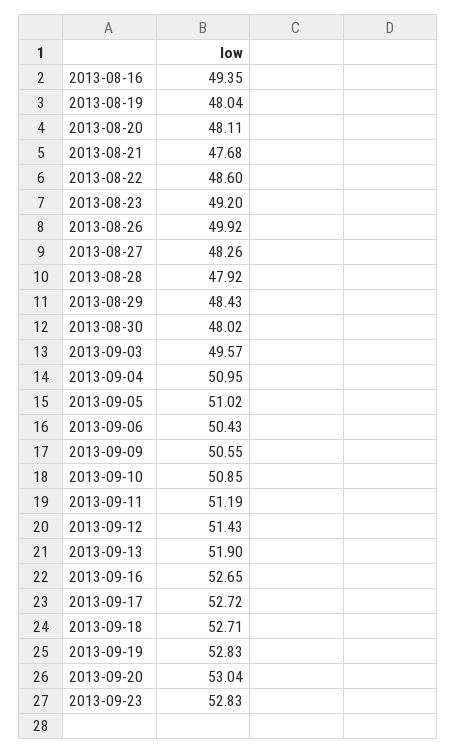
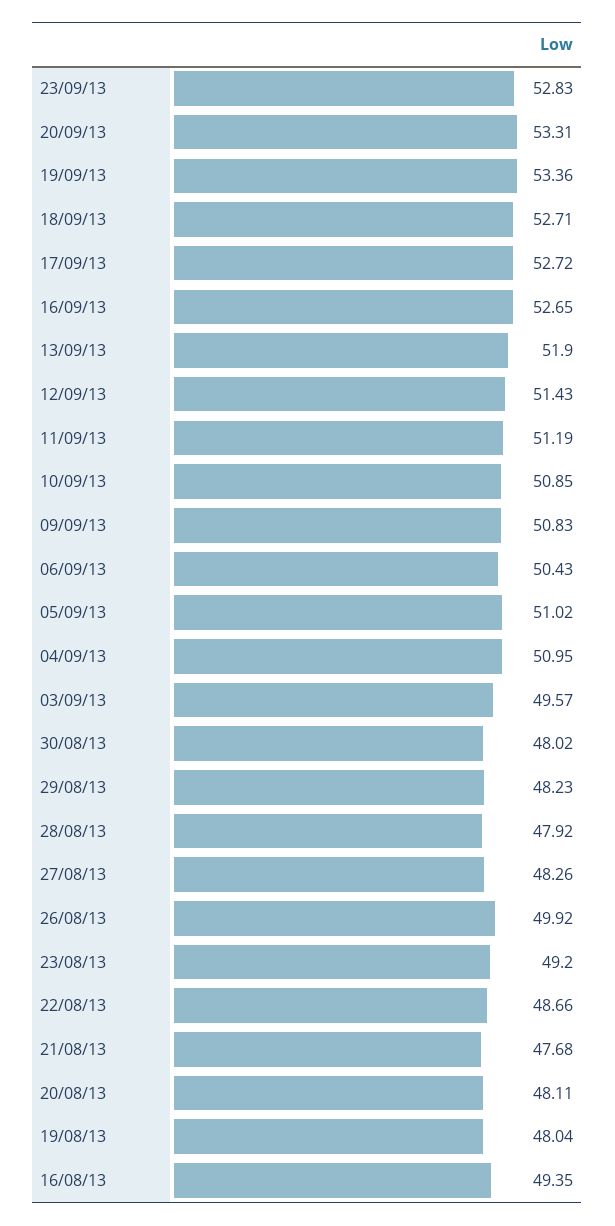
2013-08-22: 48.6 -> 48.66
2013-08-29: 48.43 -> 48.23
2013-09-09: 50.55 -> 50.83
2013-09-19: 52.83 -> 53.36
2013-09-20: 53.04 -> 53.31

